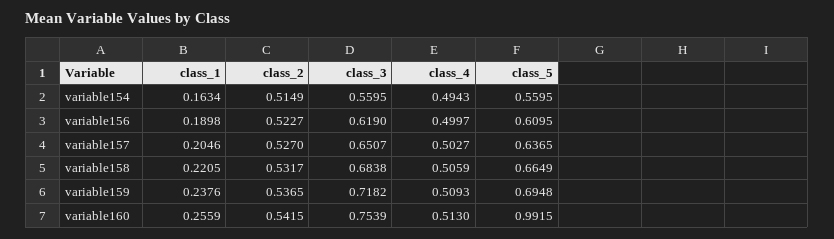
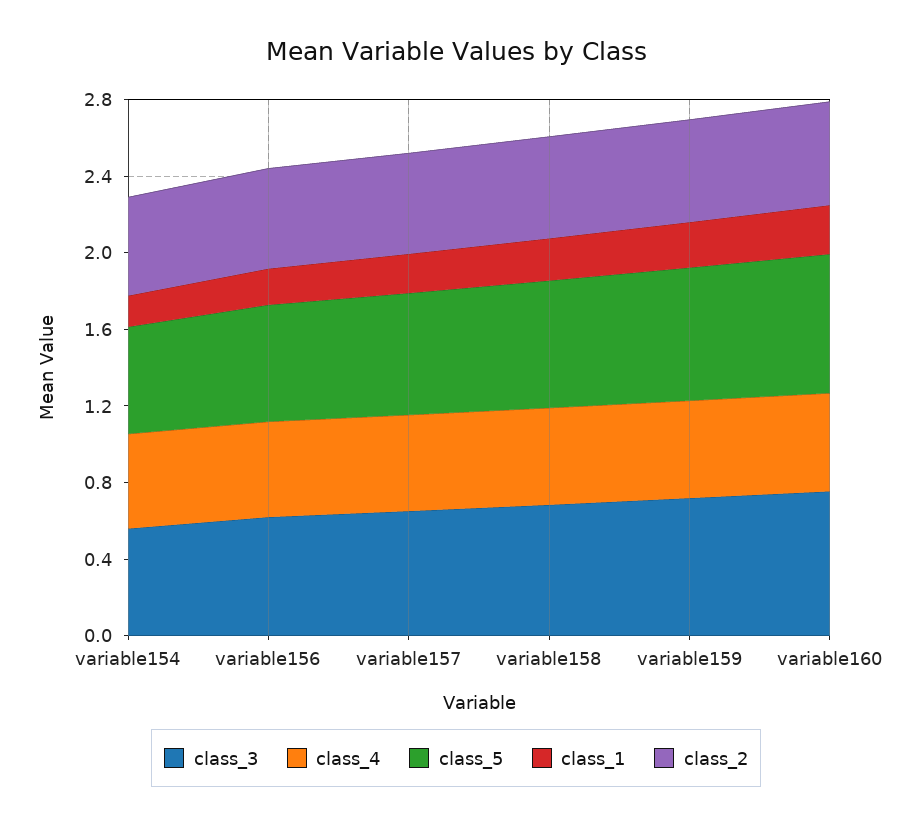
class_5, variable160: 0.9915 -> 0.7

